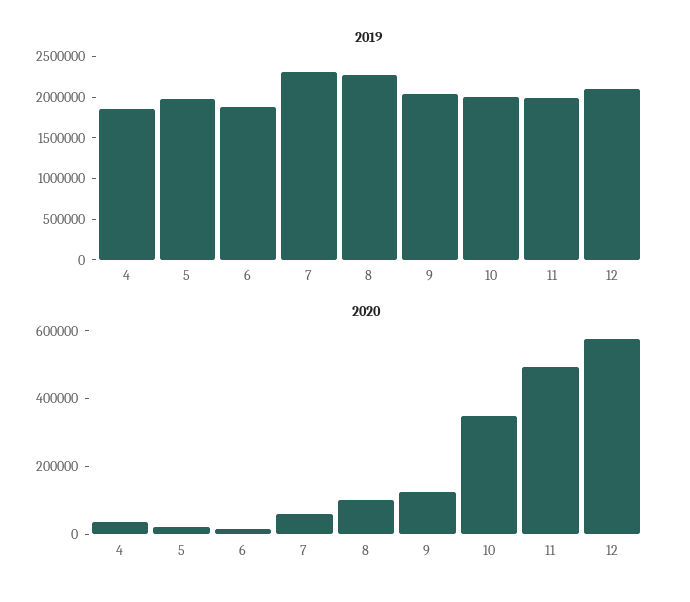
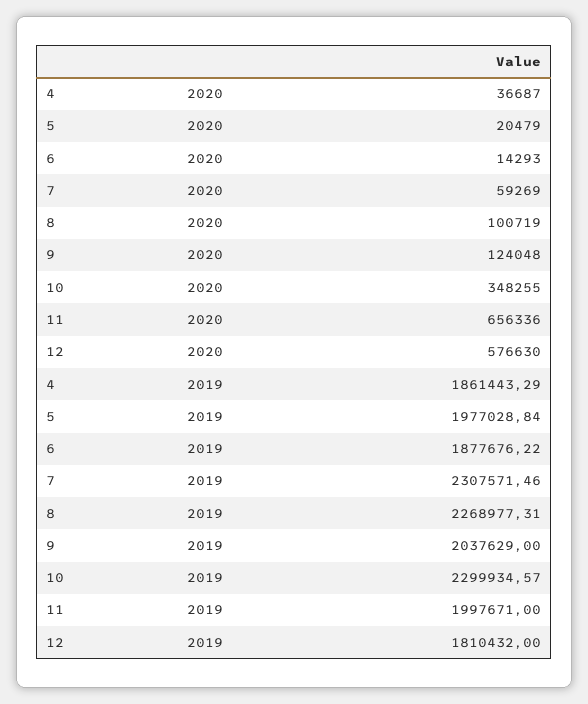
2019, 10: 2000000 -> 2299934.57
2019, 12: 2100000 -> 1810432
2020, 11: 500000 -> 656336

